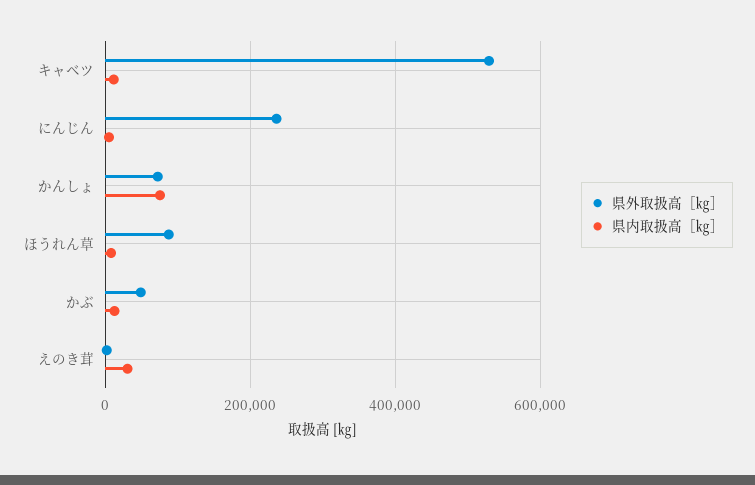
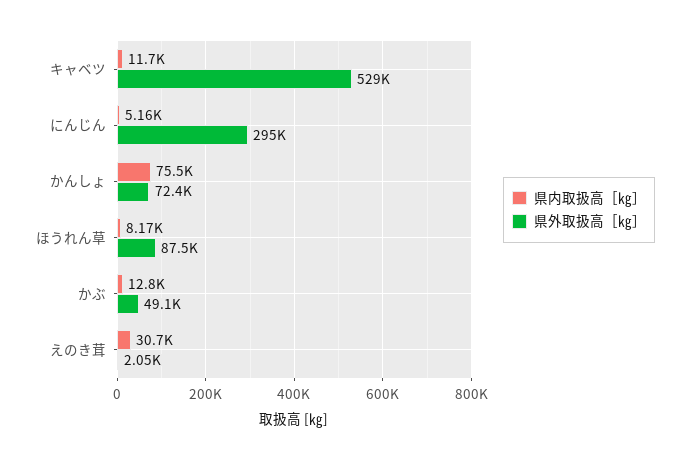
県外取扱高［㎏］, にんじん: 240000 -> 295000

